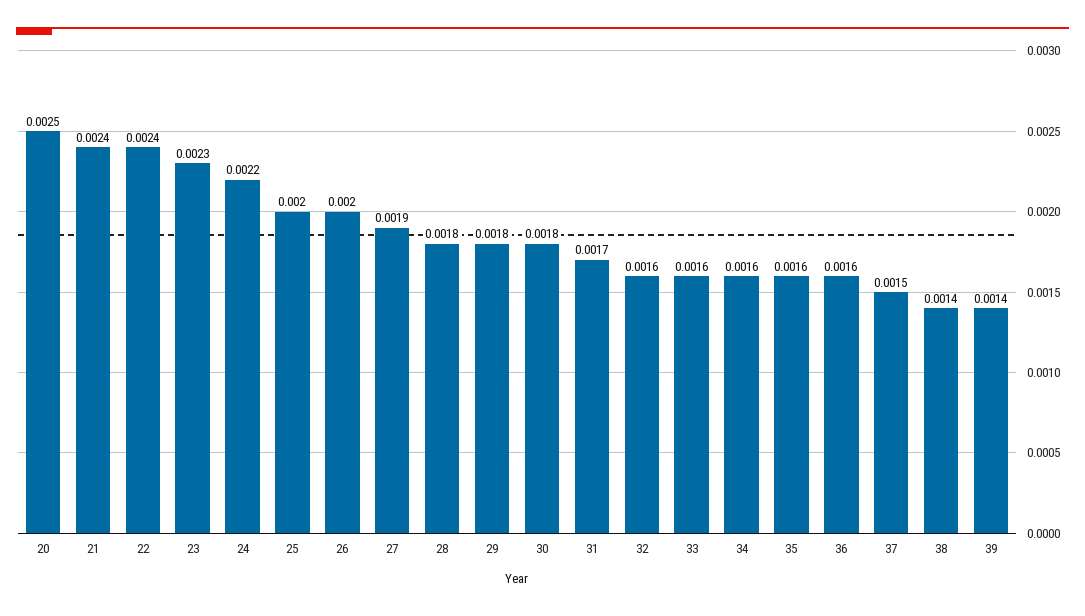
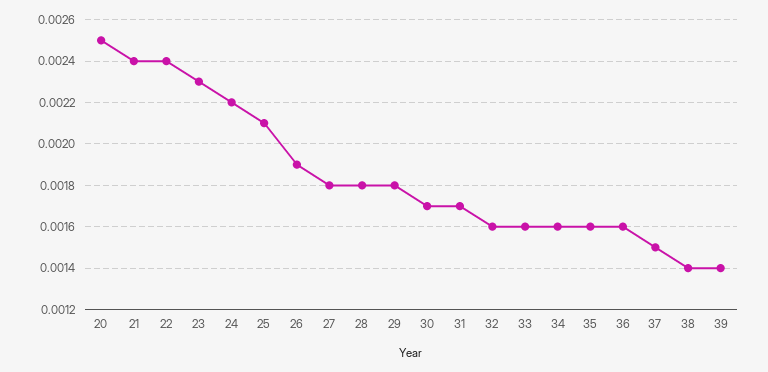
25: 0.002 -> 0.0021
26: 0.002 -> 0.0019
27: 0.0019 -> 0.0018
30: 0.0018 -> 0.0017

